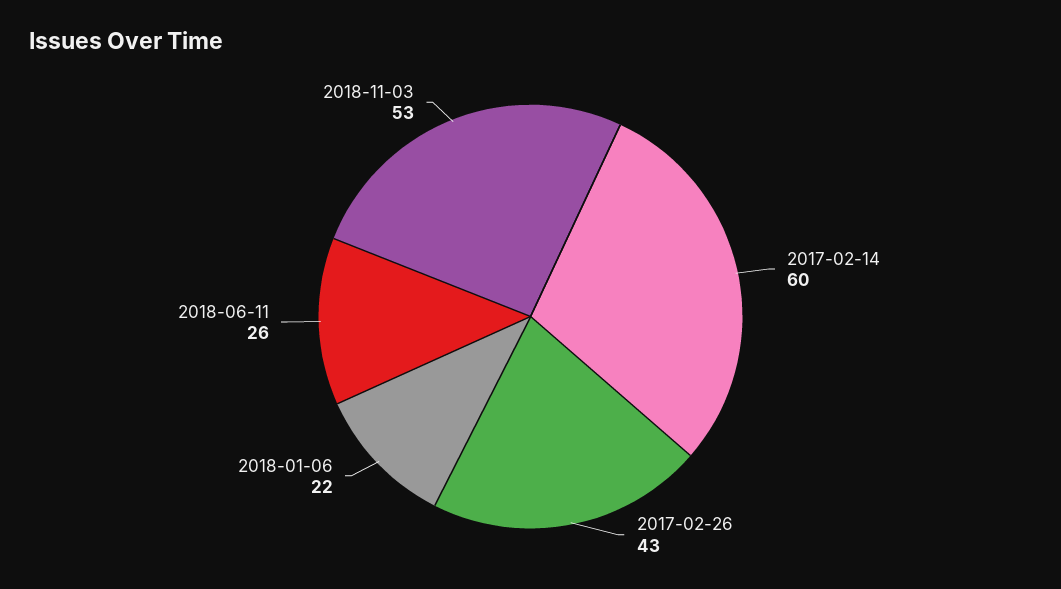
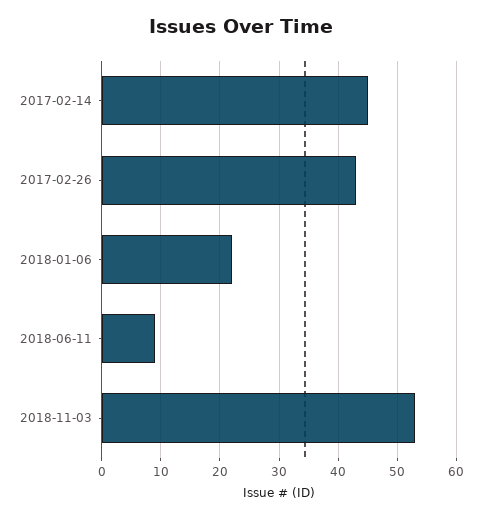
2017-02-14: 60 -> 45
2018-06-11: 26 -> 10

